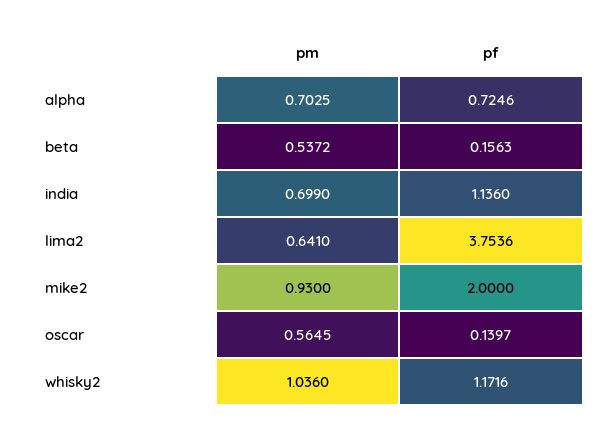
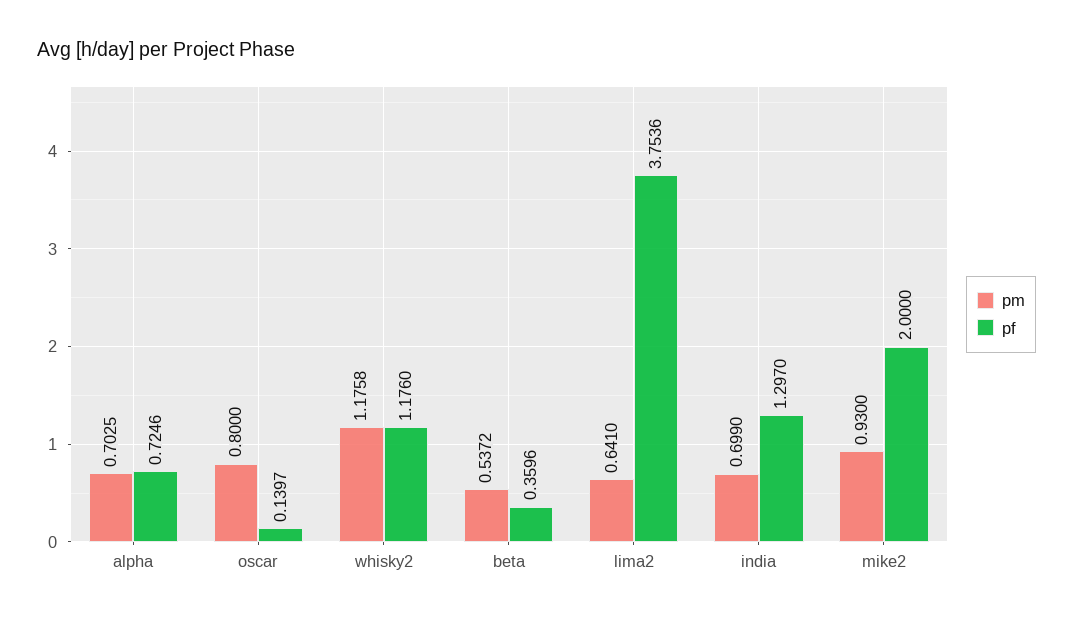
pf, beta: 0.1563 -> 0.3596
pf, india: 1.136 -> 1.297
pm, oscar: 0.5645 -> 0.8
pm, whisky2: 1.036 -> 1.1758
pf, whisky2: 1.1716 -> 1.176

